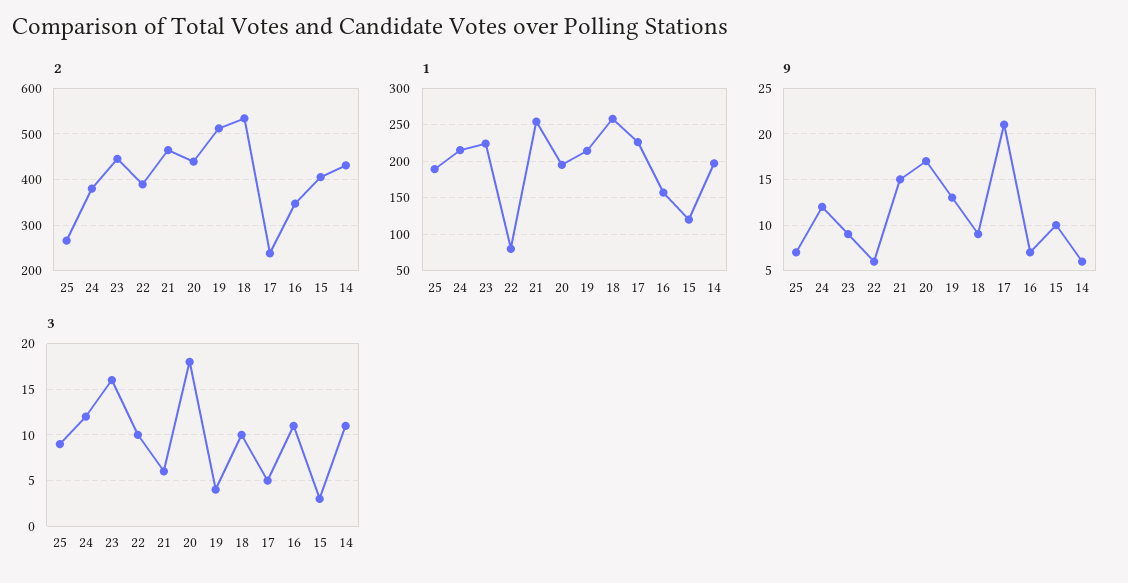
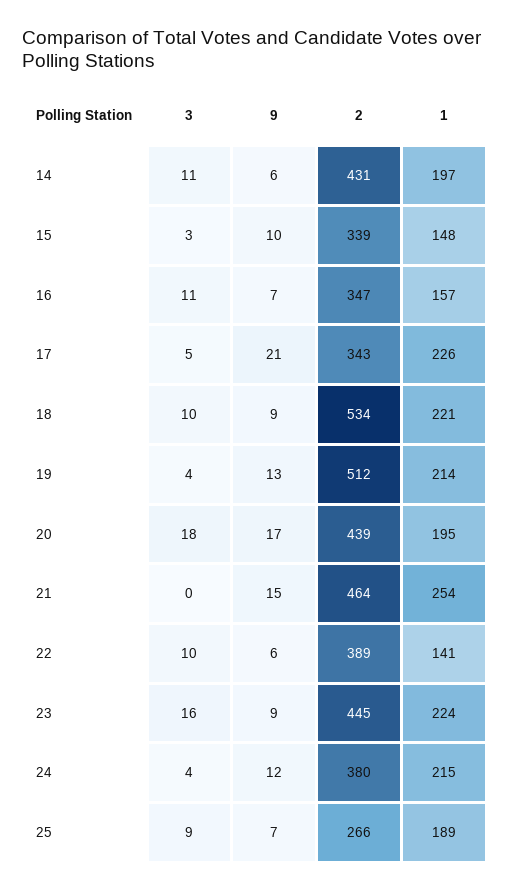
2, 17: 240 -> 343
2, 15: 400 -> 339
1, 22: 80 -> 141
1, 18: 260 -> 221
1, 15: 120 -> 148
3, 24: 12 -> 4
3, 21: 6 -> 0

